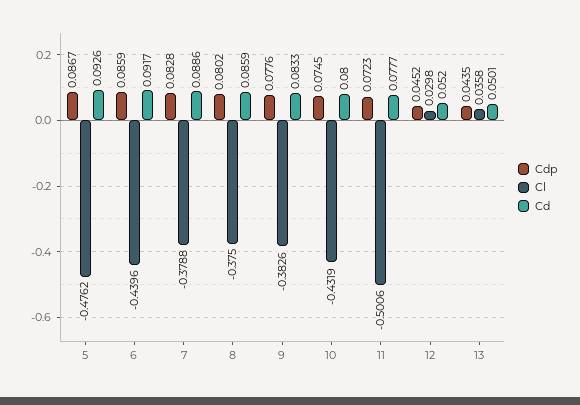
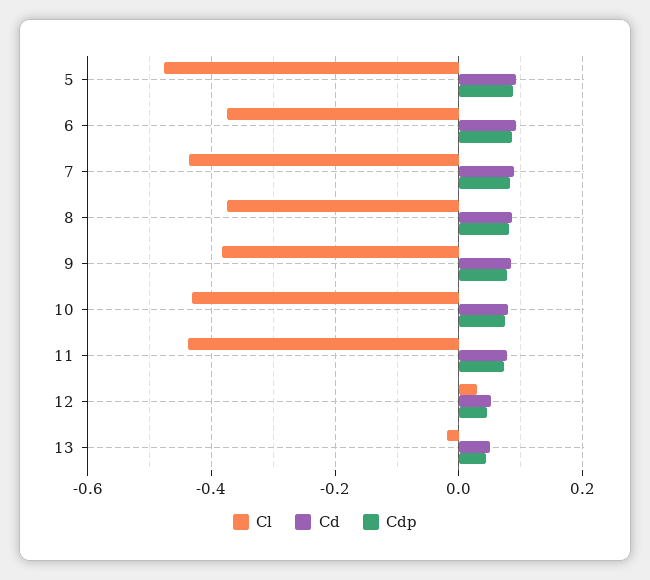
Cl, 6: -0.4396 -> -0.38
Cl, 7: -0.3788 -> -0.44
Cl, 11: -0.5006 -> -0.44
Cl, 13: 0.0358 -> -0.02

